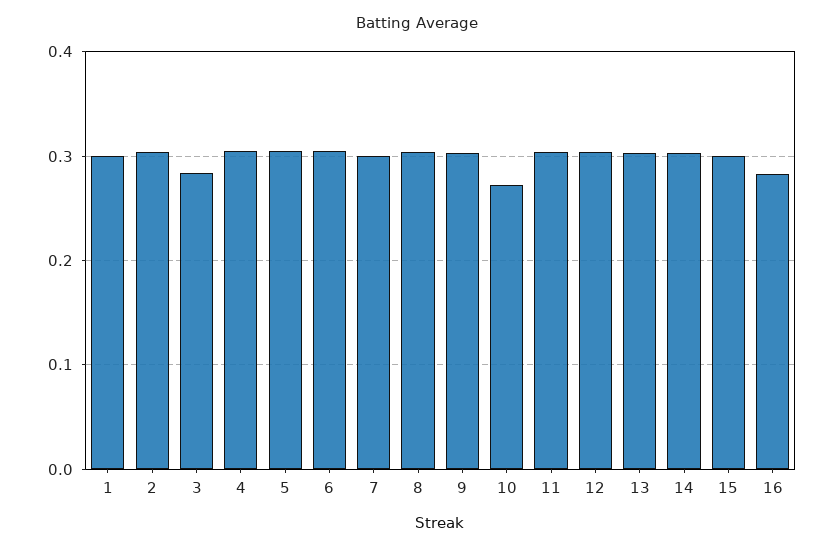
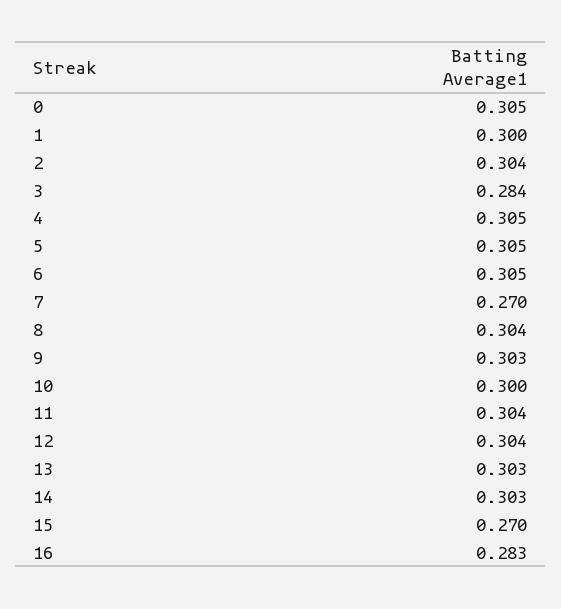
7: 0.3 -> 0.27
10: 0.27 -> 0.3
15: 0.3 -> 0.27
0: none -> 0.305

